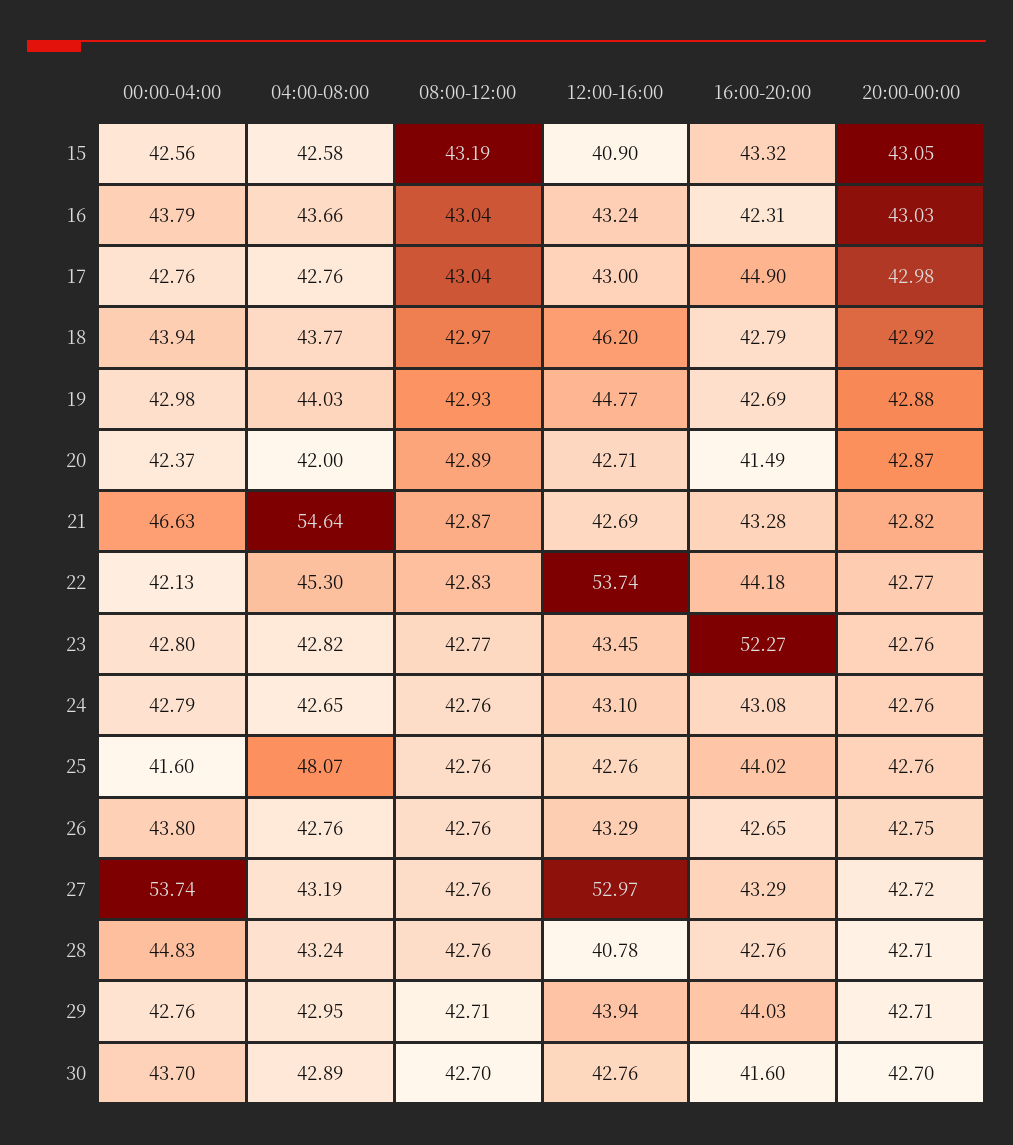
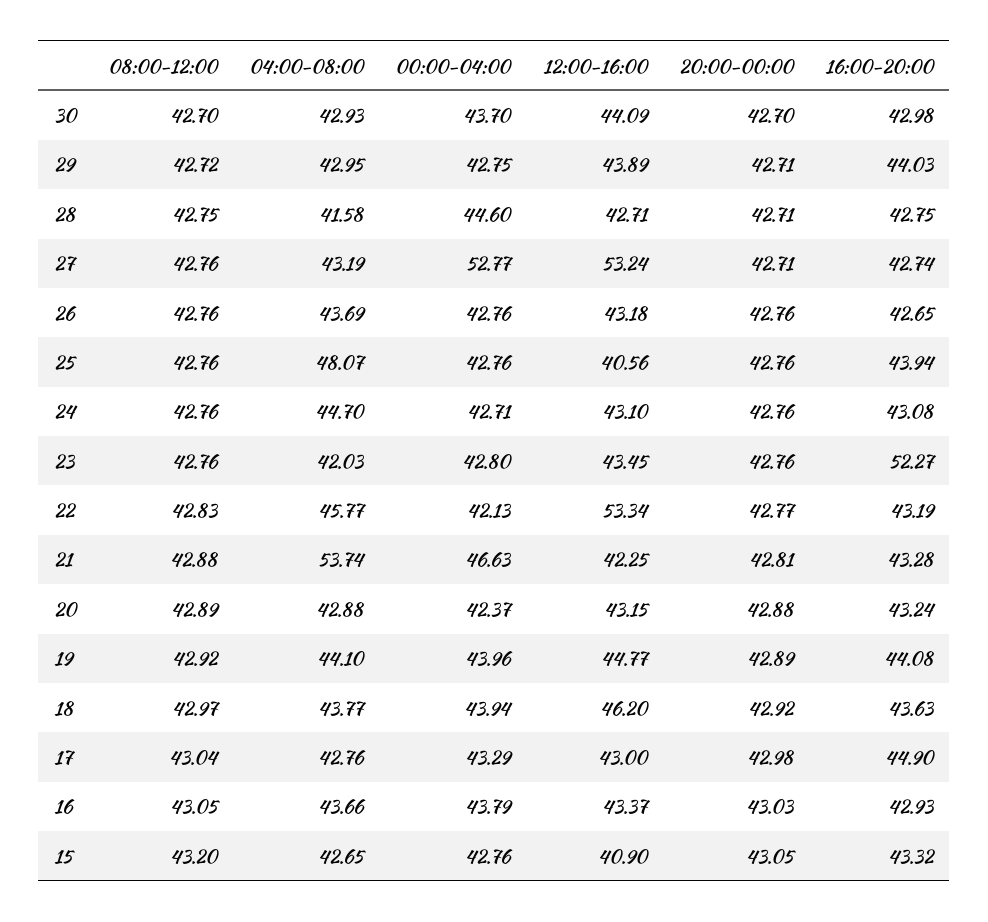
00:00-04:00, 15: 42.56 -> 42.76
04:00-08:00, 15: 42.58 -> 42.65
08:00-12:00, 15: 43.19 -> 43.2
08:00-12:00, 16: 43.04 -> 43.05
12:00-16:00, 16: 43.24 -> 43.37
16:00-20:00, 16: 42.31 -> 42.93
00:00-04:00, 17: 42.76 -> 43.29
16:00-20:00, 18: 42.79 -> 43.63
00:00-04:00, 19: 42.98 -> 43.96
04:00-08:00, 19: 44.03 -> 44.1
08:00-12:00, 19: 42.93 -> 42.92
16:00-20:00, 19: 42.69 -> 44.08
20:00-00:00, 19: 42.88 -> 42.89
04:00-08:00, 20: 42 -> 42.88
12:00-16:00, 20: 42.71 -> 43.15
16:00-20:00, 20: 41.49 -> 43.24
20:00-00:00, 20: 42.87 -> 42.88
04:00-08:00, 21: 54.64 -> 53.74
08:00-12:00, 21: 42.87 -> 42.88
12:00-16:00, 21: 42.69 -> 42.25
20:00-00:00, 21: 42.82 -> 42.81
04:00-08:00, 22: 45.3 -> 45.77
12:00-16:00, 22: 53.74 -> 53.34
16:00-20:00, 22: 44.18 -> 43.19
04:00-08:00, 23: 42.82 -> 42.03
08:00-12:00, 23: 42.77 -> 42.76
00:00-04:00, 24: 42.79 -> 42.71
04:00-08:00, 24: 42.65 -> 44.7
00:00-04:00, 25: 41.6 -> 42.76
12:00-16:00, 25: 42.76 -> 40.56
16:00-20:00, 25: 44.02 -> 43.94
00:00-04:00, 26: 43.8 -> 42.76
04:00-08:00, 26: 42.76 -> 43.69
12:00-16:00, 26: 43.29 -> 43.18
20:00-00:00, 26: 42.75 -> 42.76
00:00-04:00, 27: 53.74 -> 52.77
12:00-16:00, 27: 52.97 -> 53.24
16:00-20:00, 27: 43.29 -> 42.74
20:00-00:00, 27: 42.72 -> 42.71
00:00-04:00, 28: 44.83 -> 44.6
04:00-08:00, 28: 43.24 -> 41.58
08:00-12:00, 28: 42.76 -> 42.75
12:00-16:00, 28: 40.78 -> 42.71
16:00-20:00, 28: 42.76 -> 42.75
00:00-04:00, 29: 42.76 -> 42.75
08:00-12:00, 29: 42.71 -> 42.72
12:00-16:00, 29: 43.94 -> 43.89
04:00-08:00, 30: 42.89 -> 42.93
12:00-16:00, 30: 42.76 -> 44.09
16:00-20:00, 30: 41.6 -> 42.98

